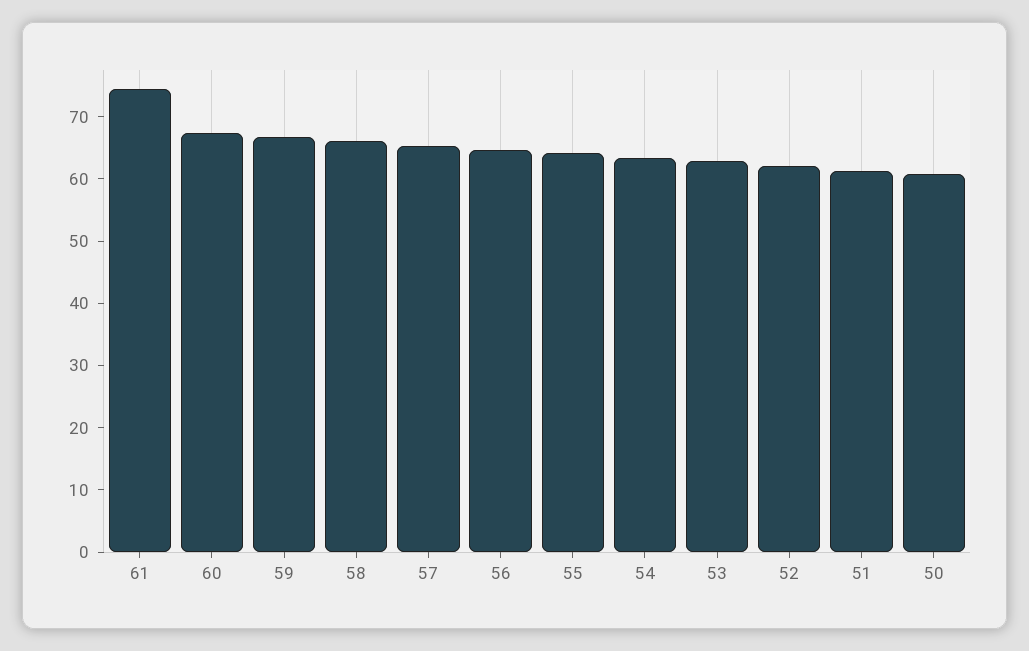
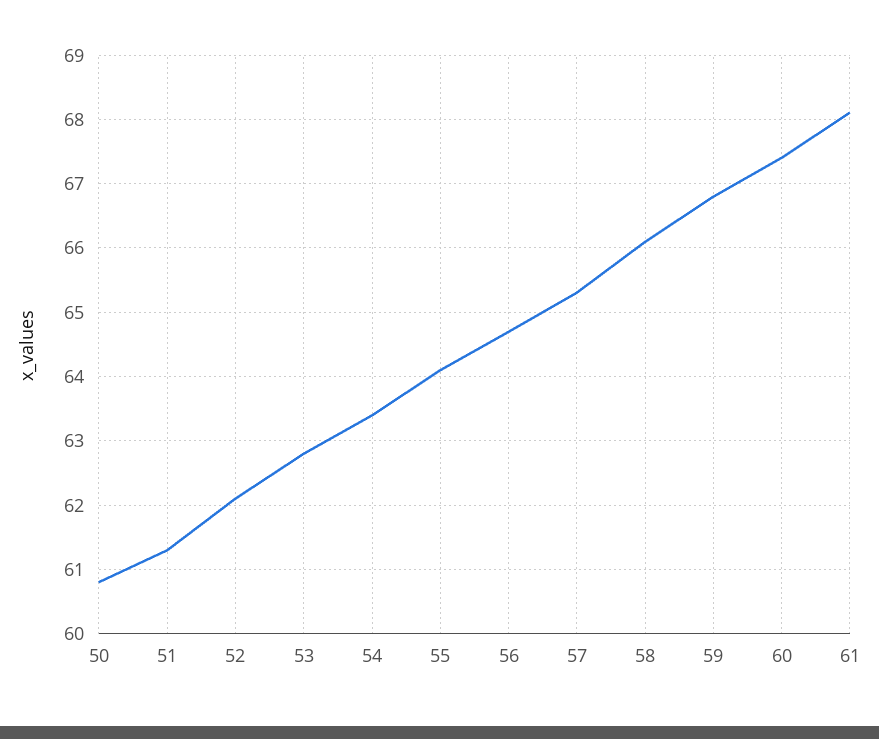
61: 74 -> 68.1

